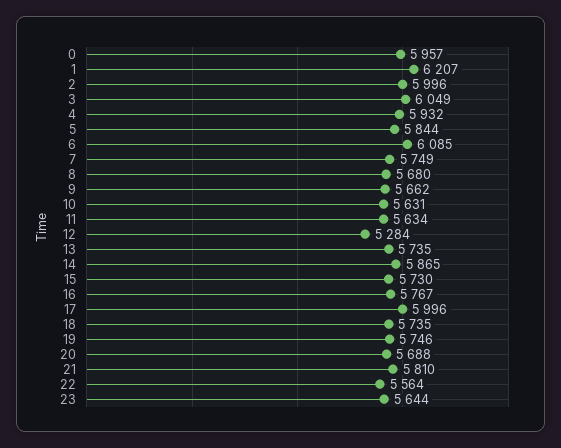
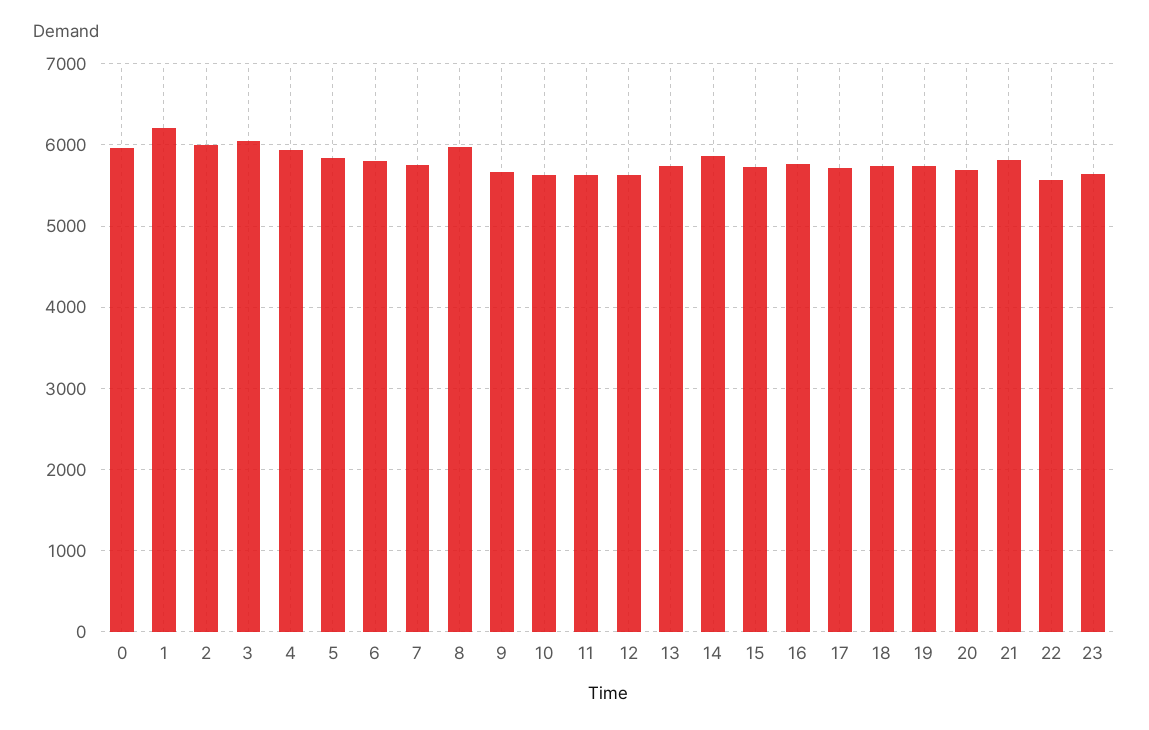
6: 6085 -> 5800
8: 5680 -> 6000
12: 5284 -> 5600
17: 5996 -> 5700

